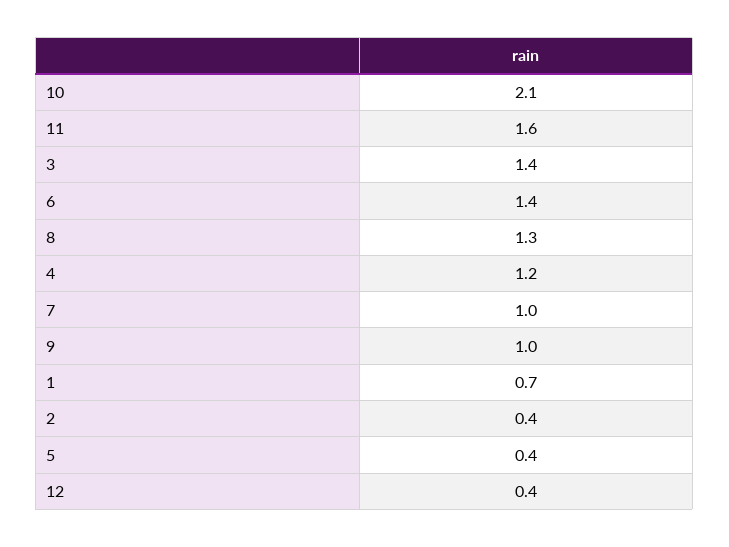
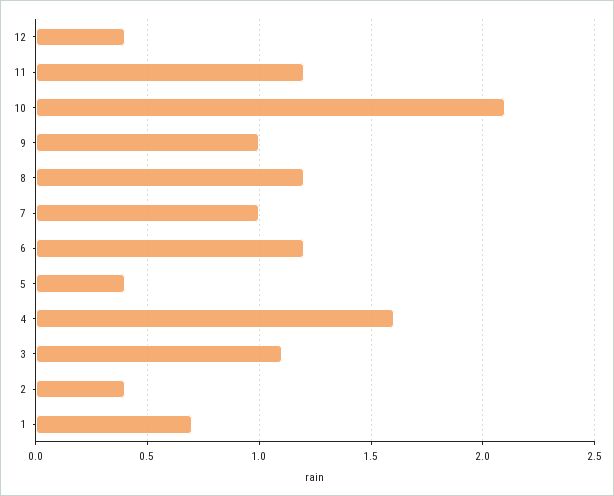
11: 1.6 -> 1.2
3: 1.4 -> 1.1
6: 1.4 -> 1.2
8: 1.3 -> 1.2
4: 1.2 -> 1.6

